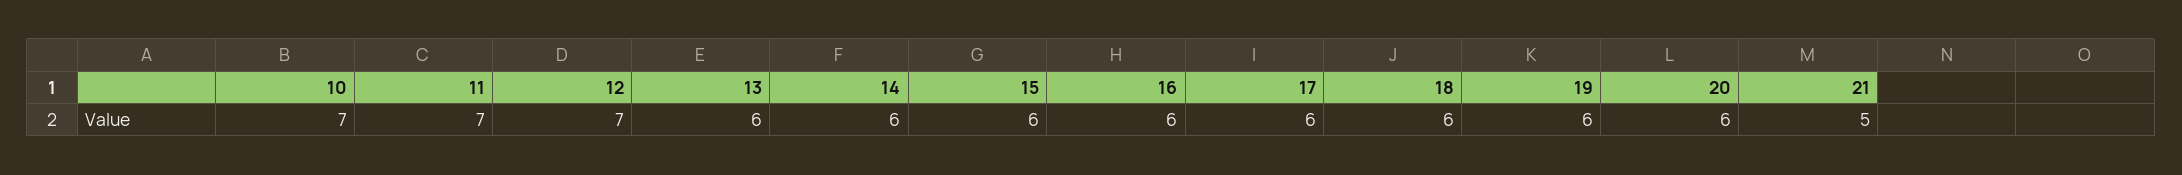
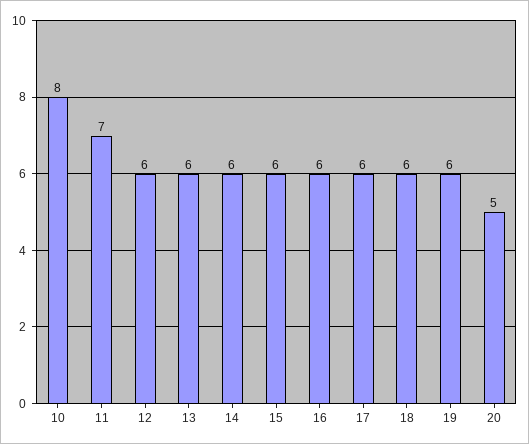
10: 7 -> 8
12: 7 -> 6
20: 6 -> 5
21: 5 -> none

